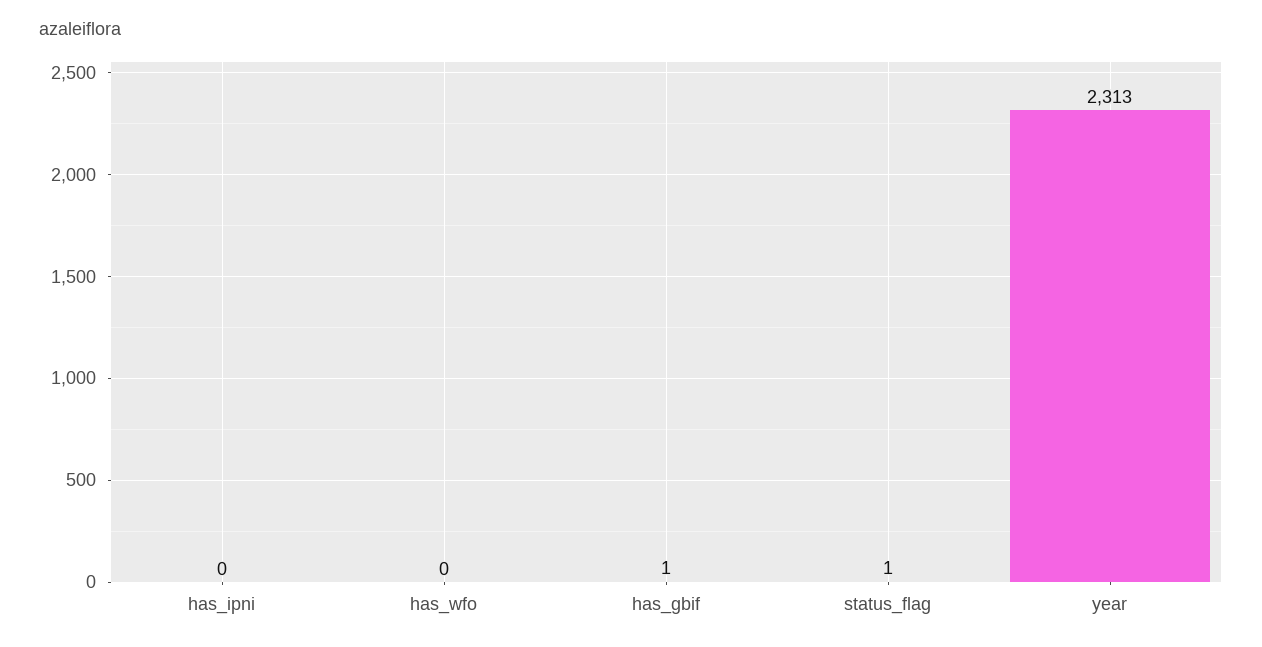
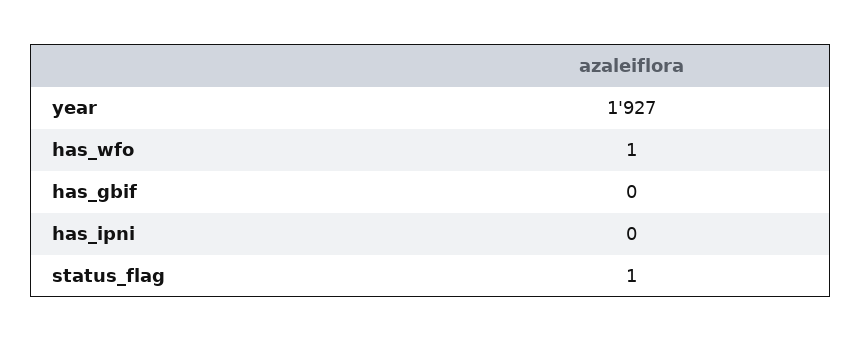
has_wfo: 0 -> 1
has_gbif: 1 -> 0
year: 2313 -> 1927

